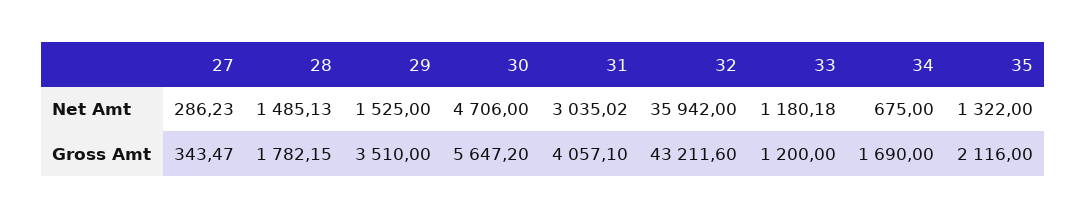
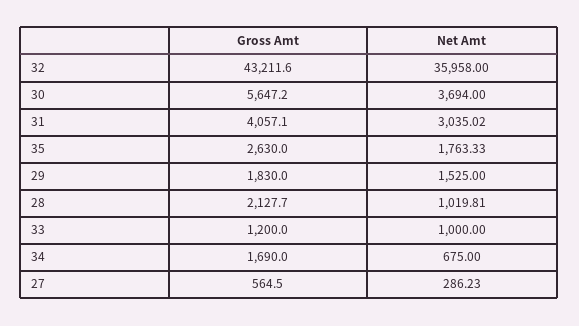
28, Net Amt: 1485.13 -> 1019.81
30, Net Amt: 4706 -> 3694
32, Net Amt: 35942 -> 35958
33, Net Amt: 1180.18 -> 1000
35, Net Amt: 1322 -> 1763.33
27, Gross Amt: 343.47 -> 564.5
28, Gross Amt: 1782.15 -> 2127.7
29, Gross Amt: 3510 -> 1830
35, Gross Amt: 2116 -> 2630

